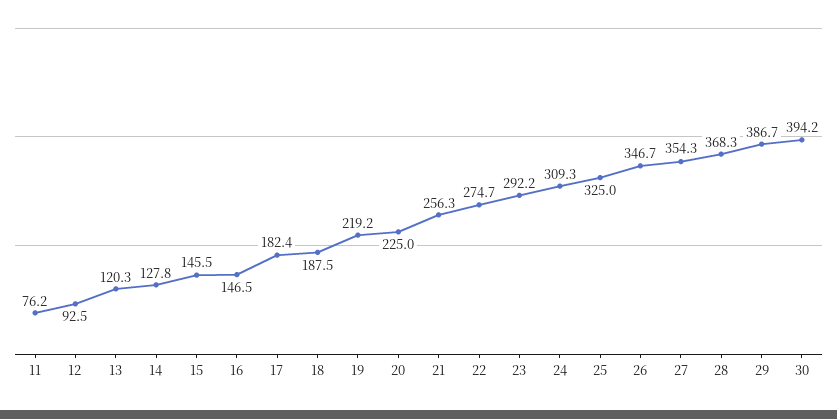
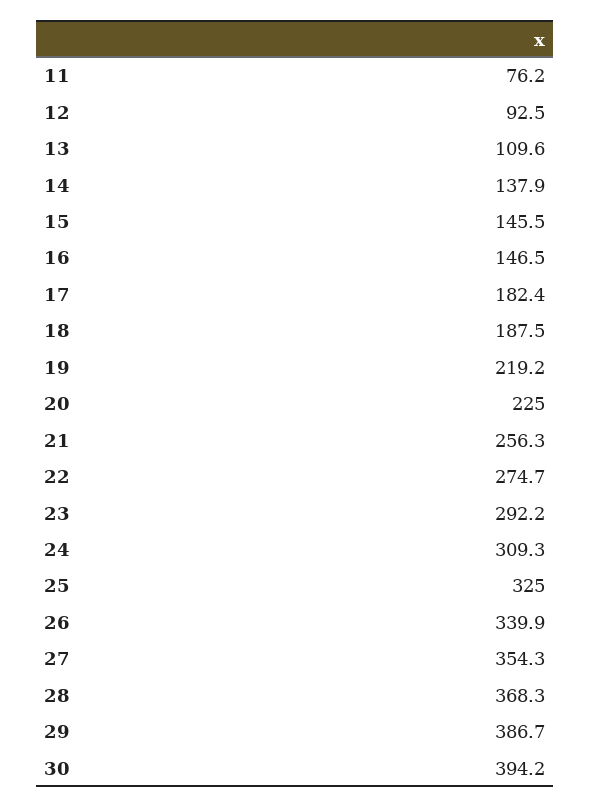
13: 120.3 -> 109.6
14: 127.8 -> 137.9
26: 346.7 -> 339.9

